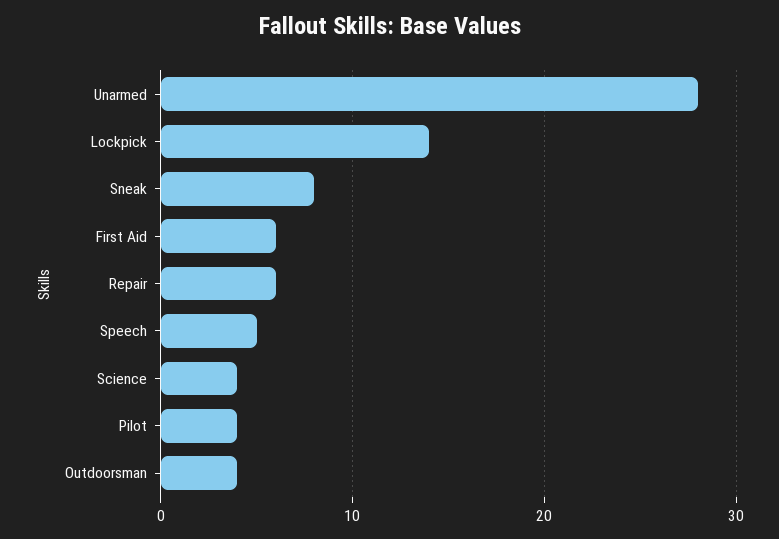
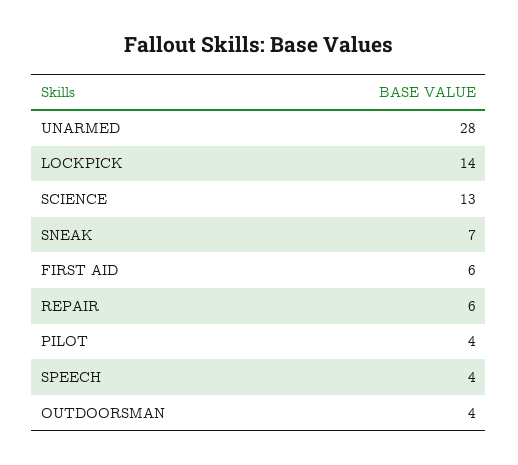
Sneak: 8 -> 7
Speech: 5 -> 4
Science: 4 -> 13

